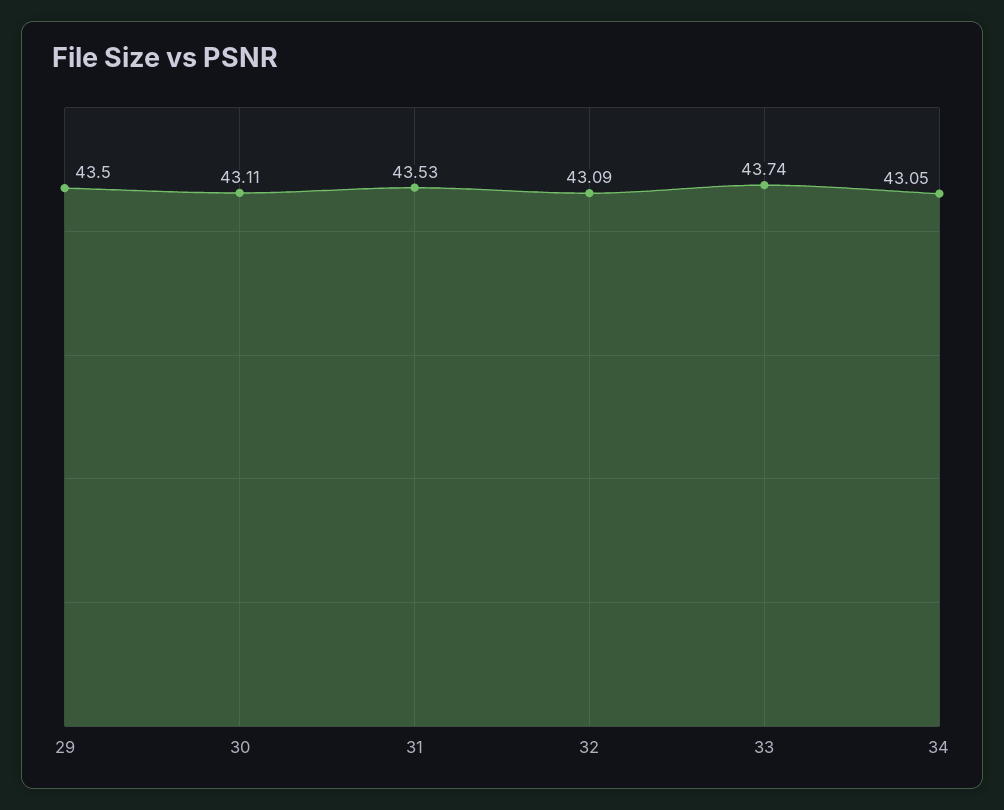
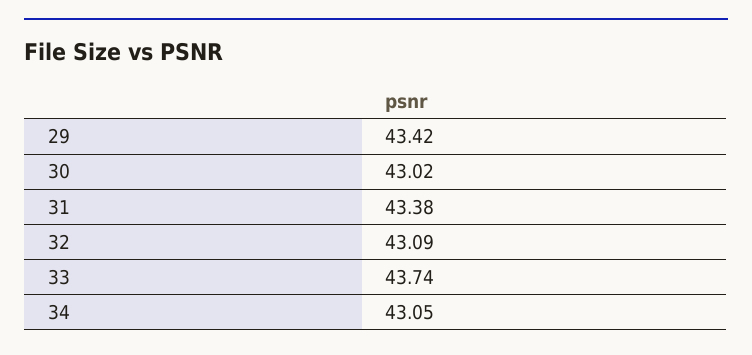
29: 43.5 -> 43.42
30: 43.11 -> 43.02
31: 43.53 -> 43.38

